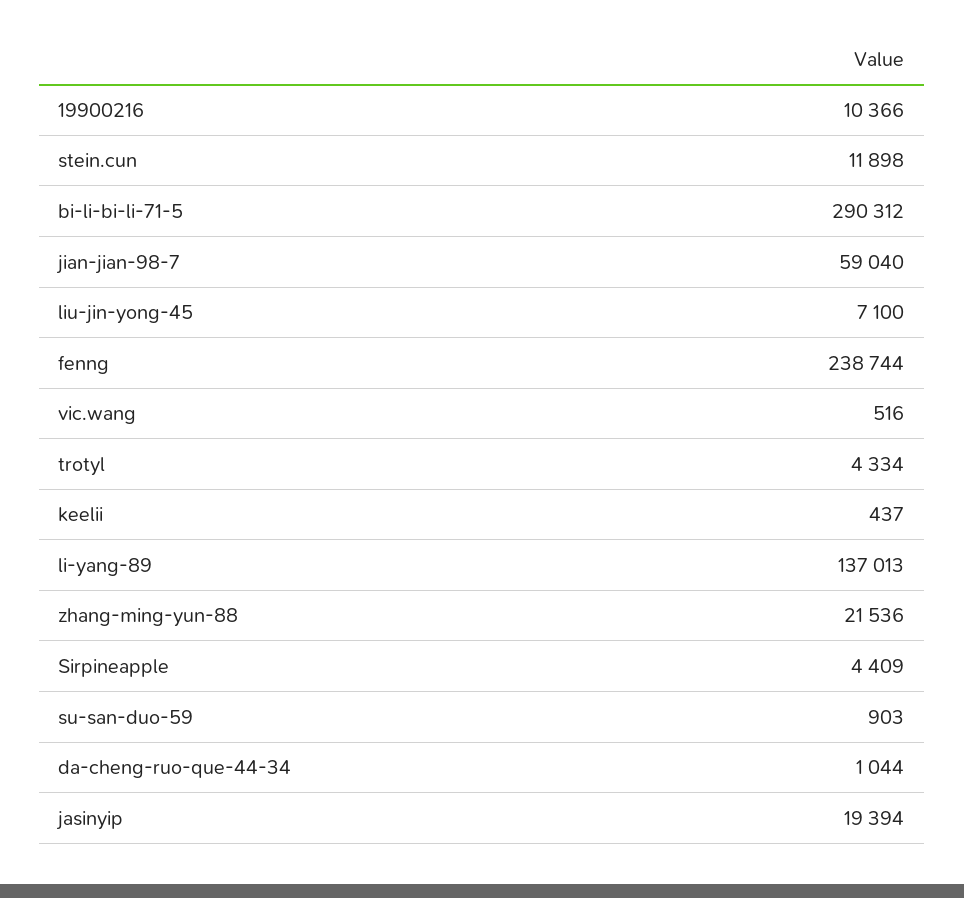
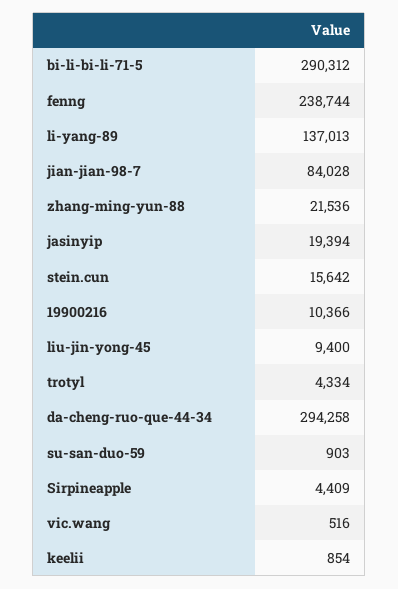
stein.cun: 11898 -> 15642
jian-jian-98-7: 59040 -> 84028
liu-jin-yong-45: 7100 -> 9400
keelii: 437 -> 854
da-cheng-ruo-que-44-34: 1044 -> 294258

